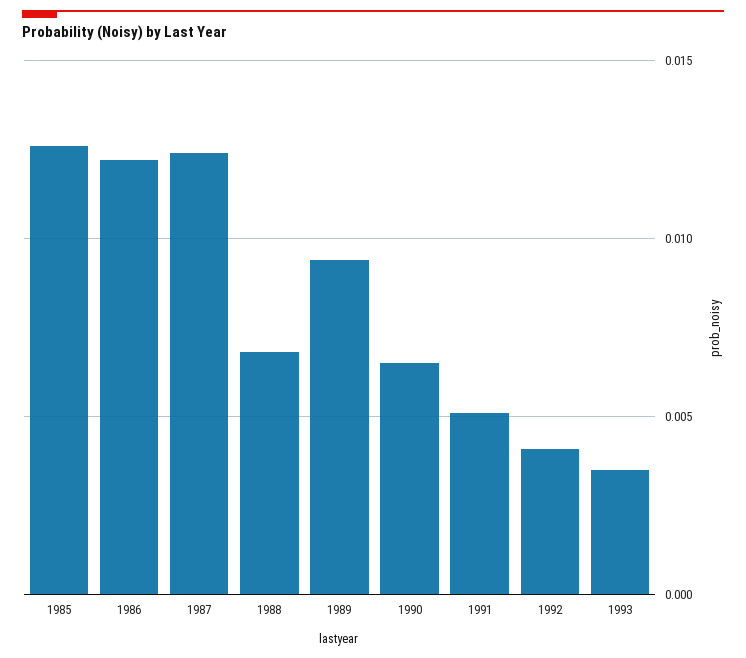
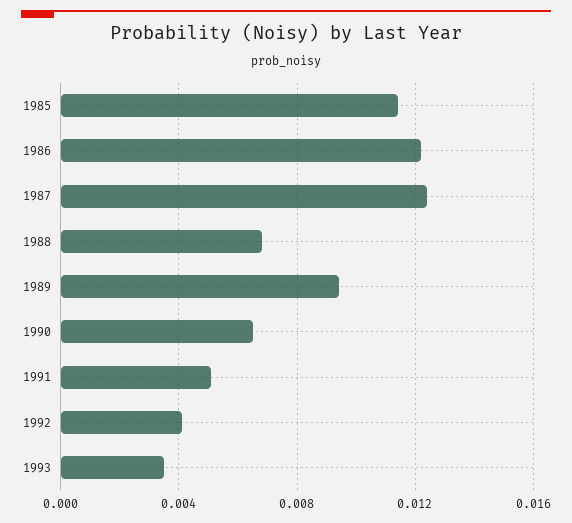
1985: 0.0125 -> 0.0115

